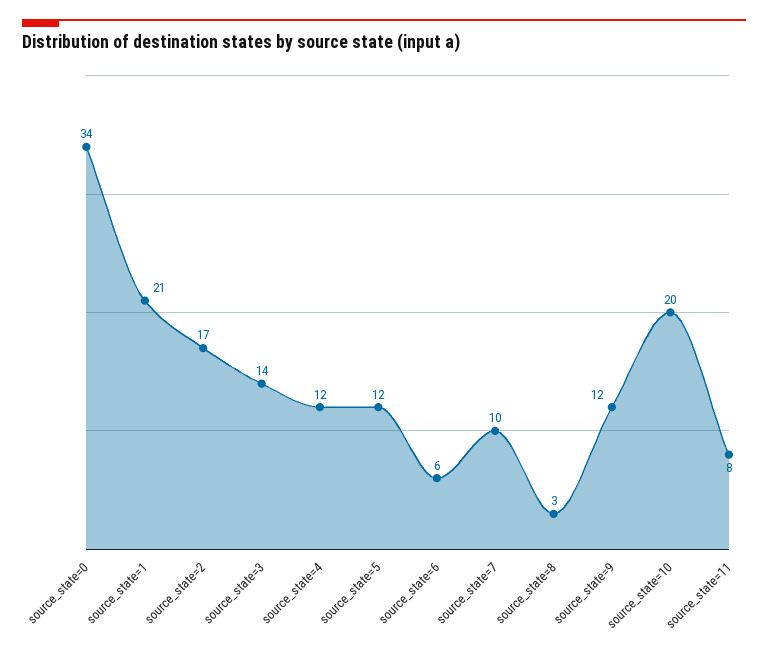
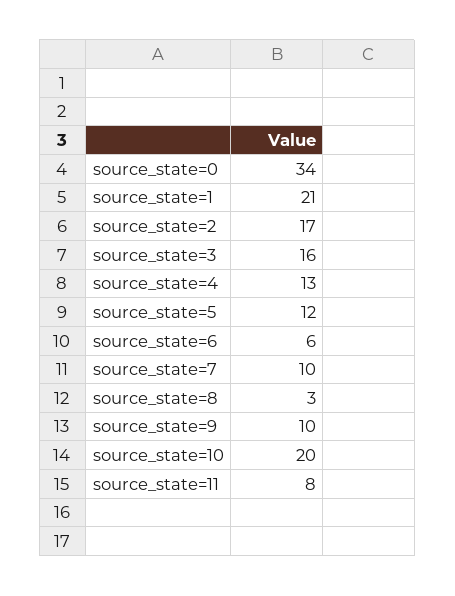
source_state=3: 14 -> 16
source_state=4: 12 -> 13
source_state=9: 12 -> 10

